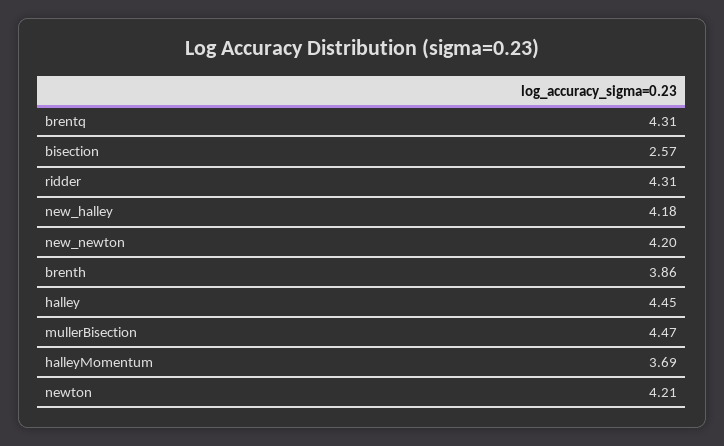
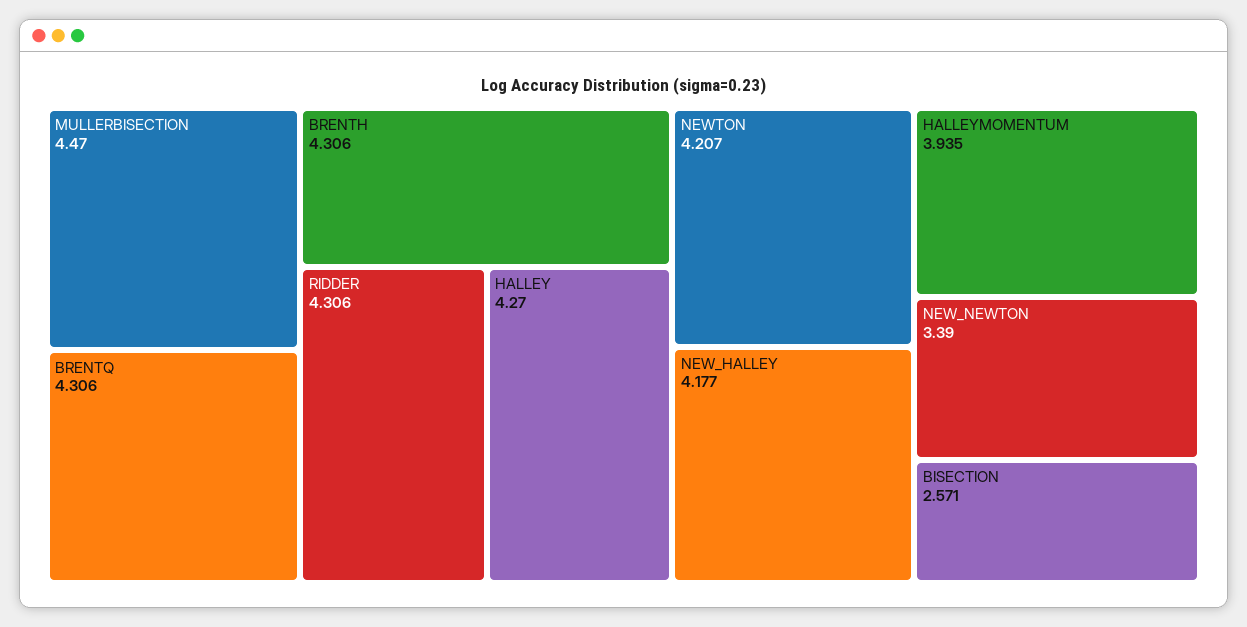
new_newton: 4.2 -> 3.39
brenth: 3.86 -> 4.306
halley: 4.45 -> 4.27
halleyMomentum: 3.69 -> 3.935

